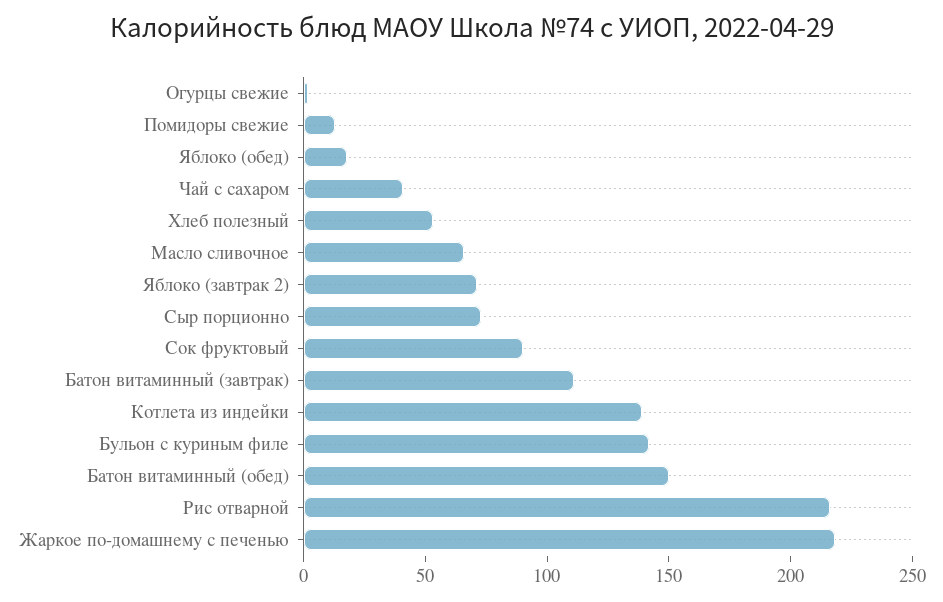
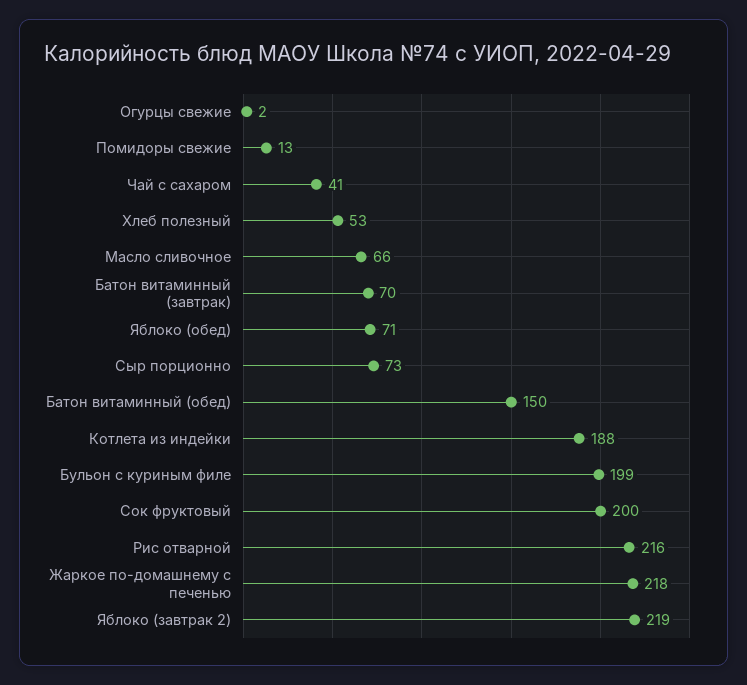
Яблоко (обед): 20 -> 71
Яблоко (завтрак 2): 70 -> 219
Сок фруктовый: 90 -> 200
Батон витаминный (завтрак): 110 -> 70
Котлета из индейки: 140 -> 188
Бульон с куриным филе: 140 -> 199

